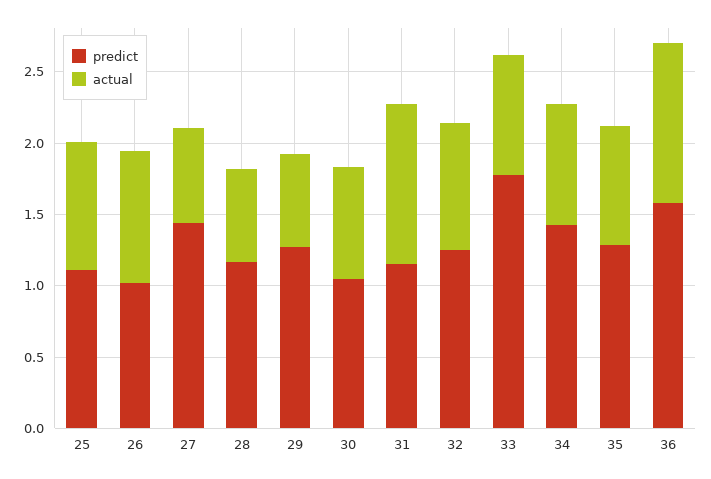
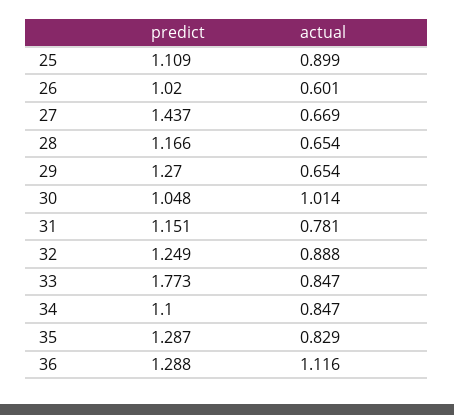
actual, 26: 0.9 -> 0.601
actual, 30: 0.8 -> 1.014
actual, 31: 1.1 -> 0.781
predict, 34: 1.4 -> 1.1
predict, 36: 1.6 -> 1.288

